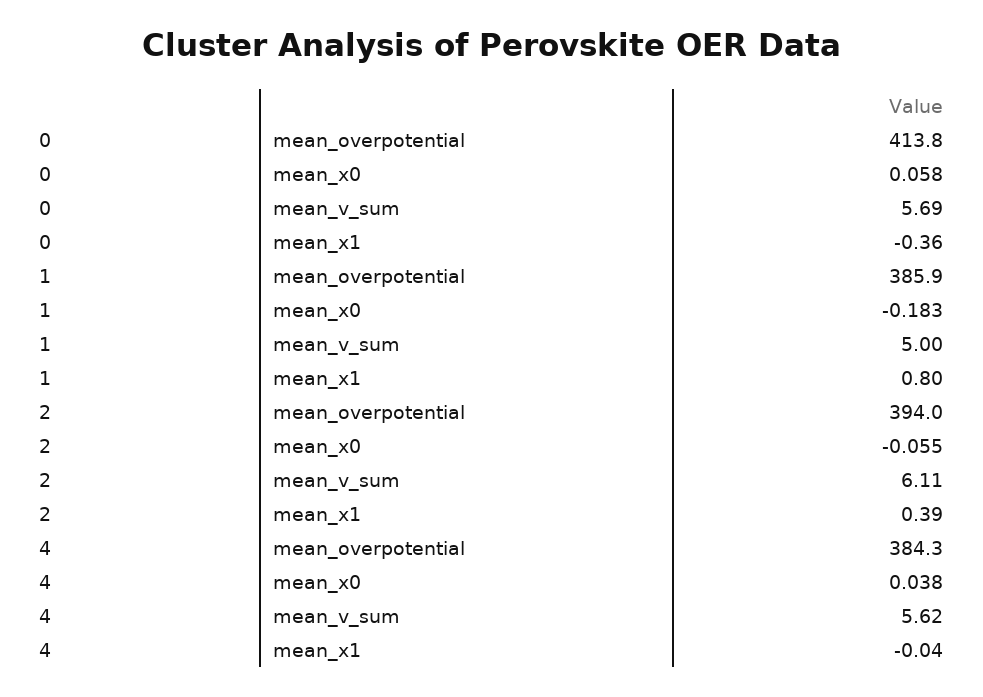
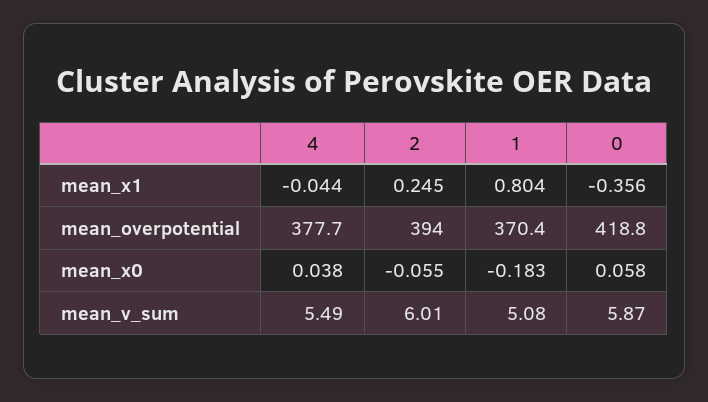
0, mean_overpotential: 413.8 -> 418.8
0, mean_v_sum: 5.69 -> 5.87
1, mean_overpotential: 385.9 -> 370.4
1, mean_v_sum: 5 -> 5.08
2, mean_v_sum: 6.11 -> 6.01
2, mean_x1: 0.39 -> 0.245
4, mean_overpotential: 384.3 -> 377.7
4, mean_v_sum: 5.62 -> 5.49

